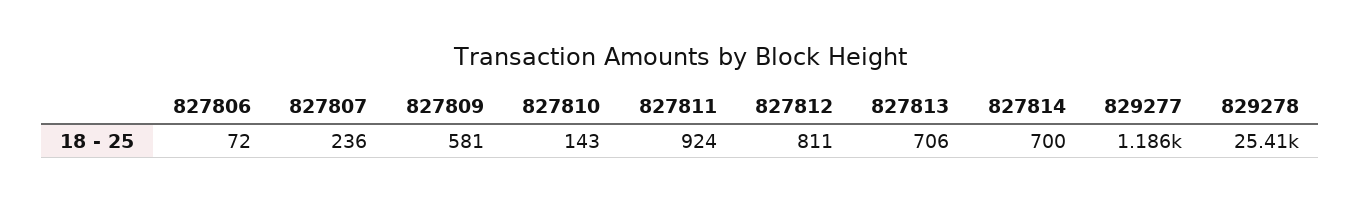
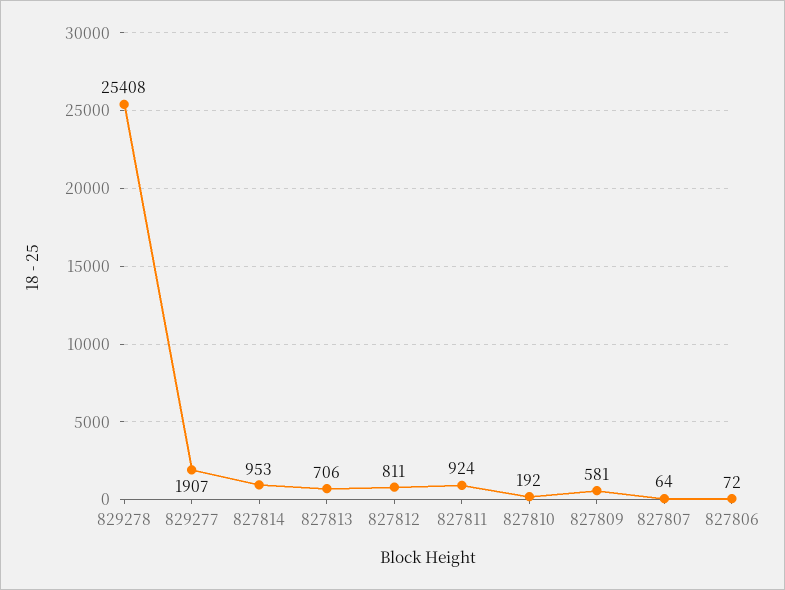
827807: 236 -> 64
827810: 143 -> 192
827814: 700 -> 953
829277: 1186 -> 1907

